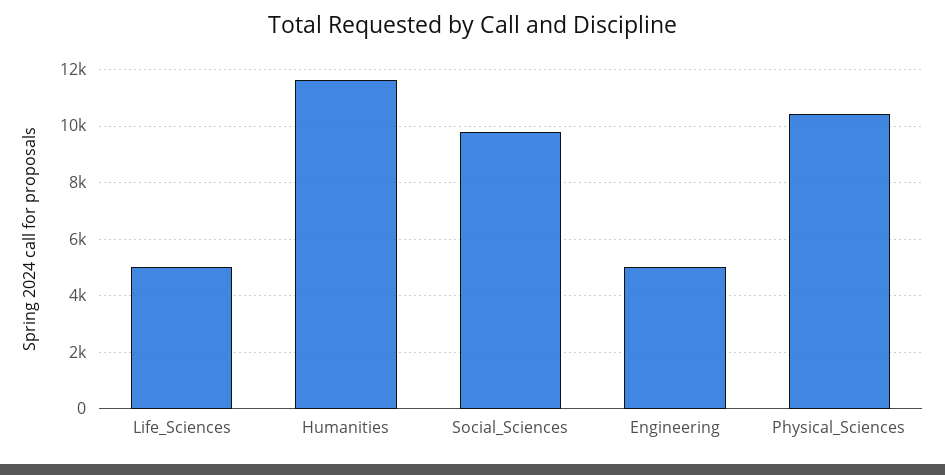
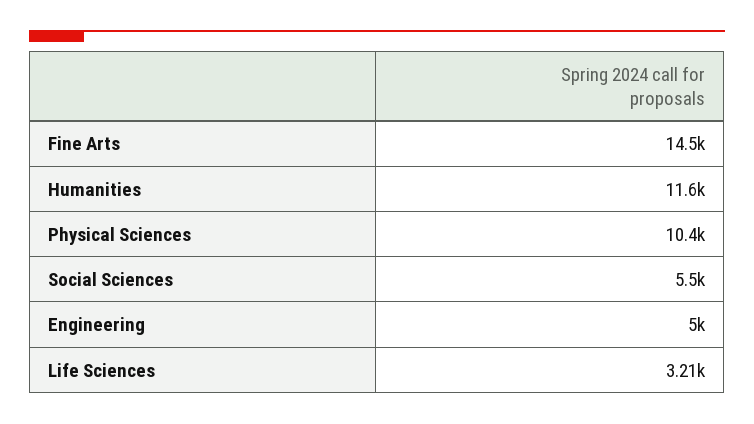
Life_Sciences: 5000 -> 3210
Social_Sciences: 9750 -> 5500
Fine Arts: none -> 14500

